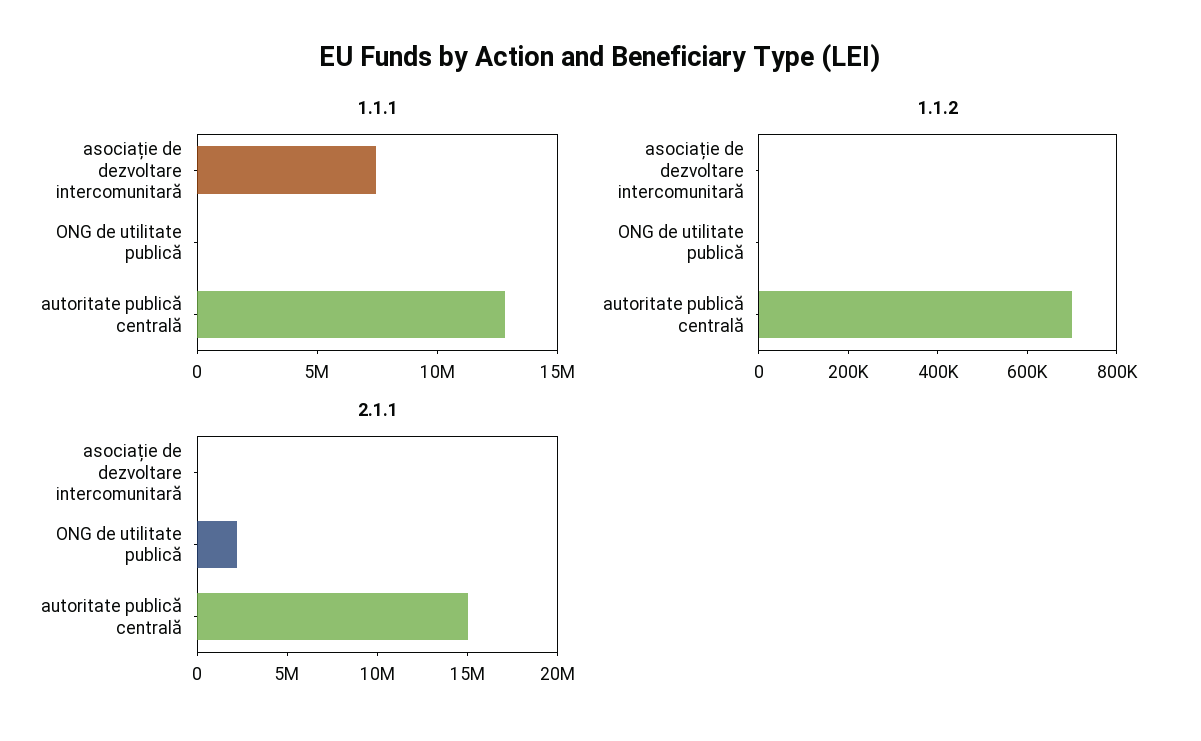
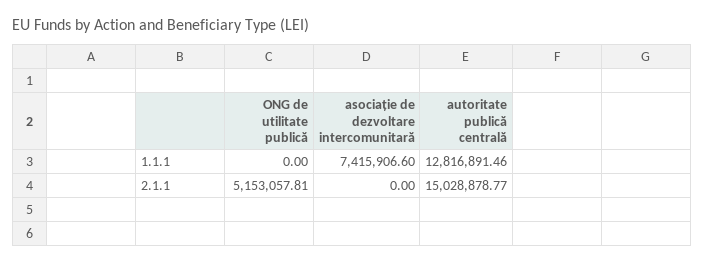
1.1.2, asociație de dezvoltare intercomunitară: 0 -> none
1.1.2, ONG de utilitate publică: 0 -> none
1.1.2, autoritate publică centrală: 700000 -> none
2.1.1, ONG de utilitate publică: 2000000 -> 5153057.81

